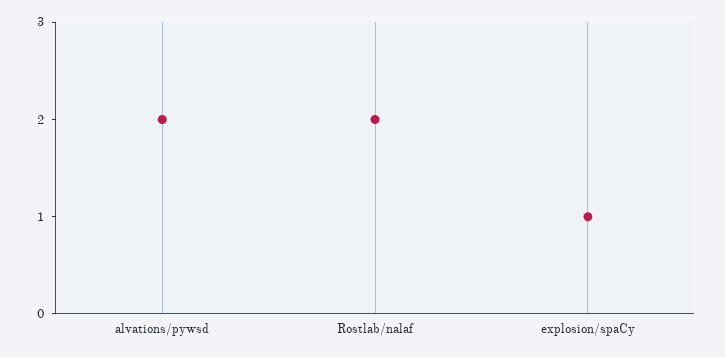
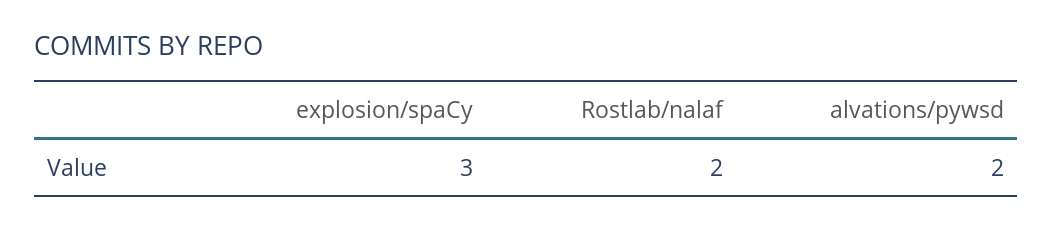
explosion/spaCy: 1 -> 3

